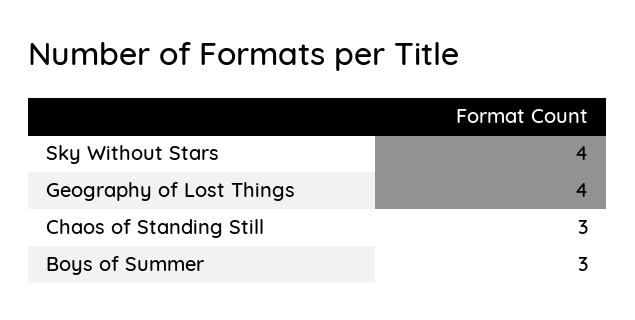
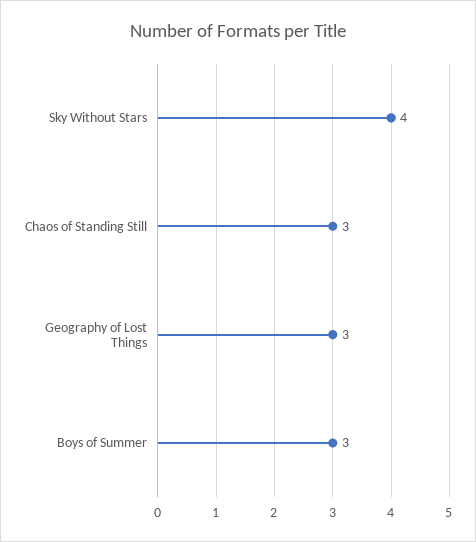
Geography of Lost Things: 4 -> 3

